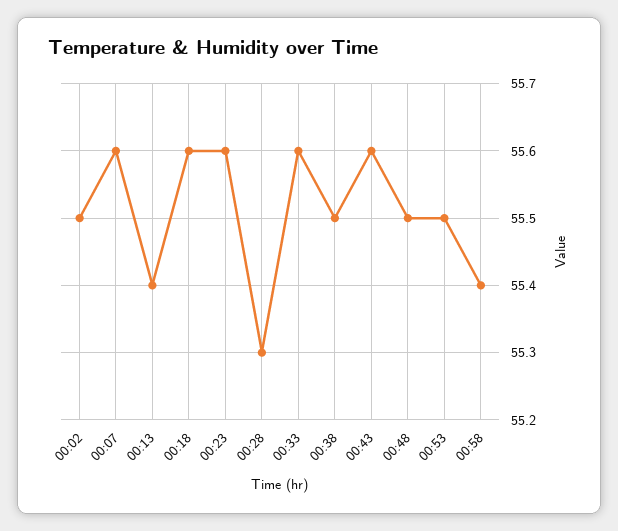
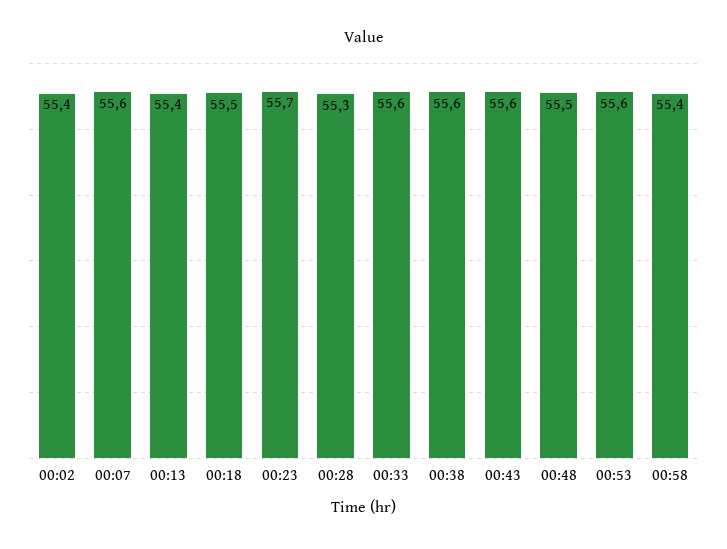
00:02: 55.5 -> 55.4
00:18: 55.6 -> 55.5
00:23: 55.6 -> 55.7
00:38: 55.5 -> 55.6
00:53: 55.5 -> 55.6

